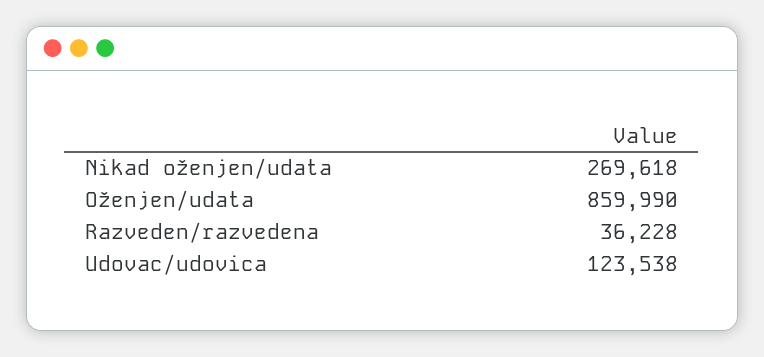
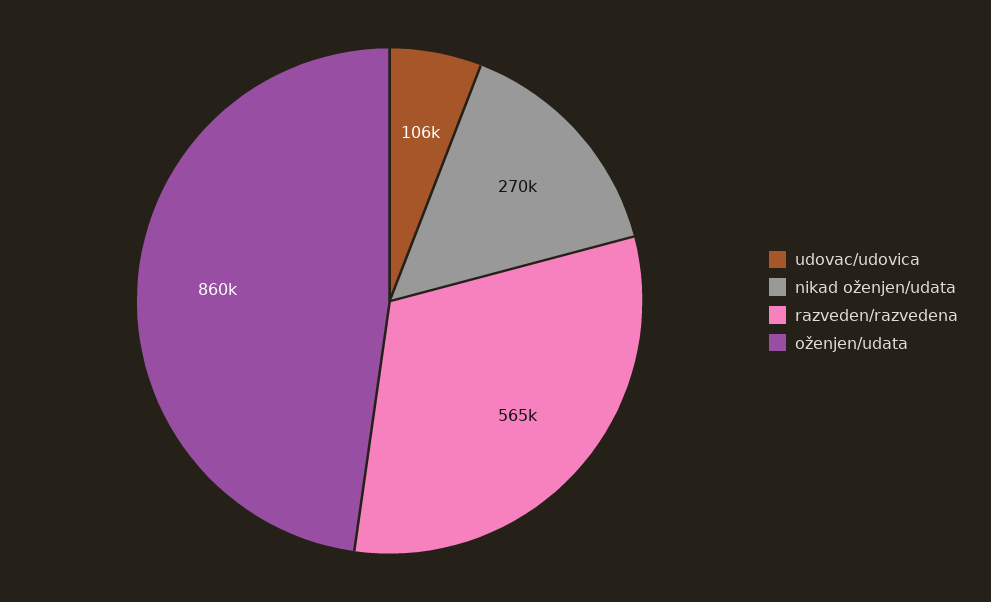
Razveden/razvedena: 36228 -> 565000
Udovac/udovica: 123538 -> 106000

